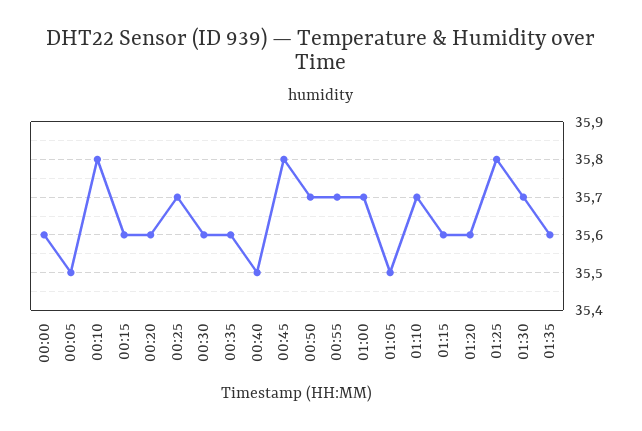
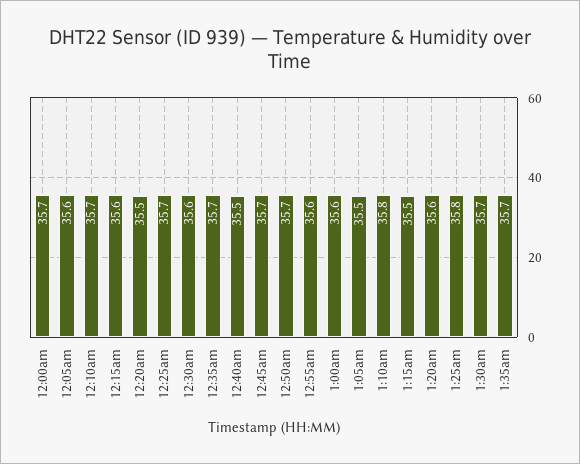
00:00: 35.6 -> 35.7
00:05: 35.5 -> 35.6
00:10: 35.8 -> 35.7
00:20: 35.6 -> 35.5
00:35: 35.6 -> 35.7
00:45: 35.8 -> 35.7
00:55: 35.7 -> 35.6
01:00: 35.7 -> 35.6
01:10: 35.7 -> 35.8
01:15: 35.6 -> 35.5
01:35: 35.6 -> 35.7

